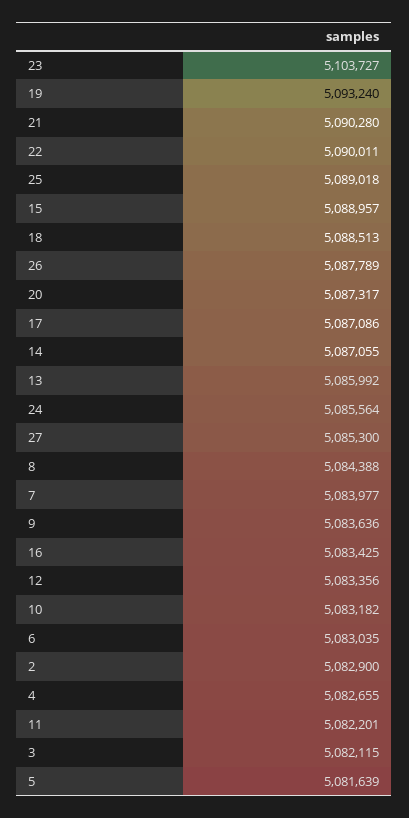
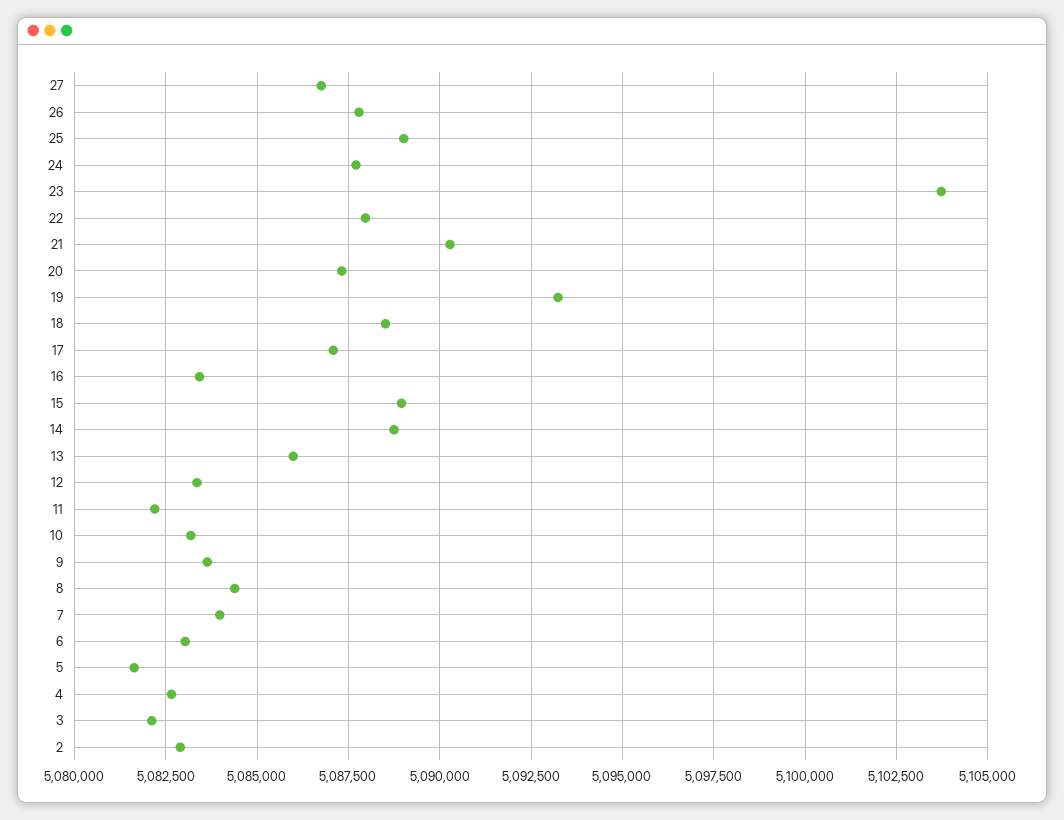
22: 5090011 -> 5088000
14: 5087055 -> 5088750
24: 5085564 -> 5087750
27: 5085300 -> 5086750

